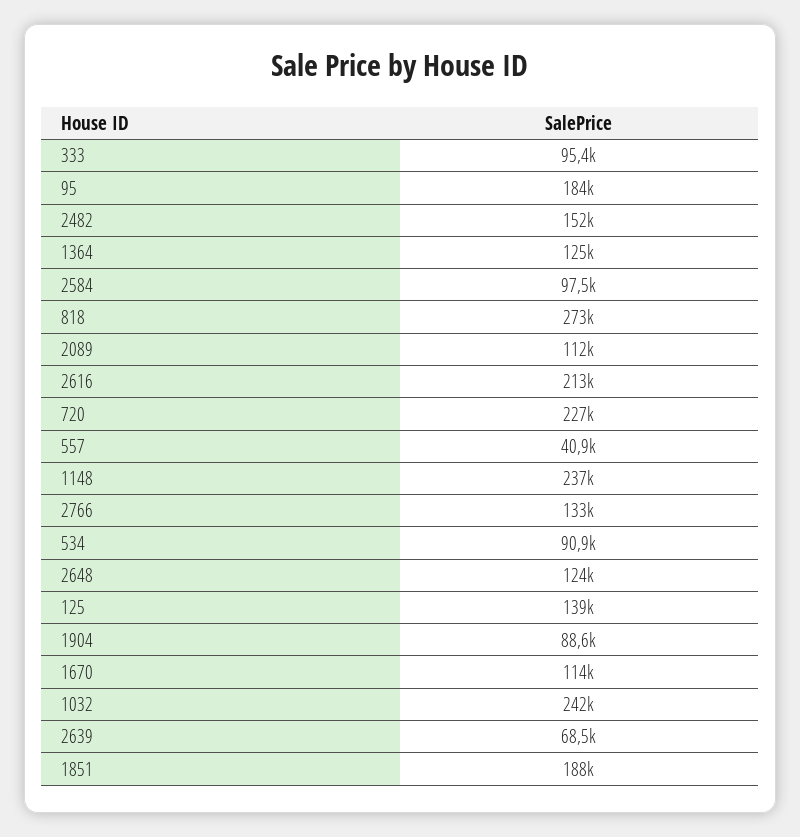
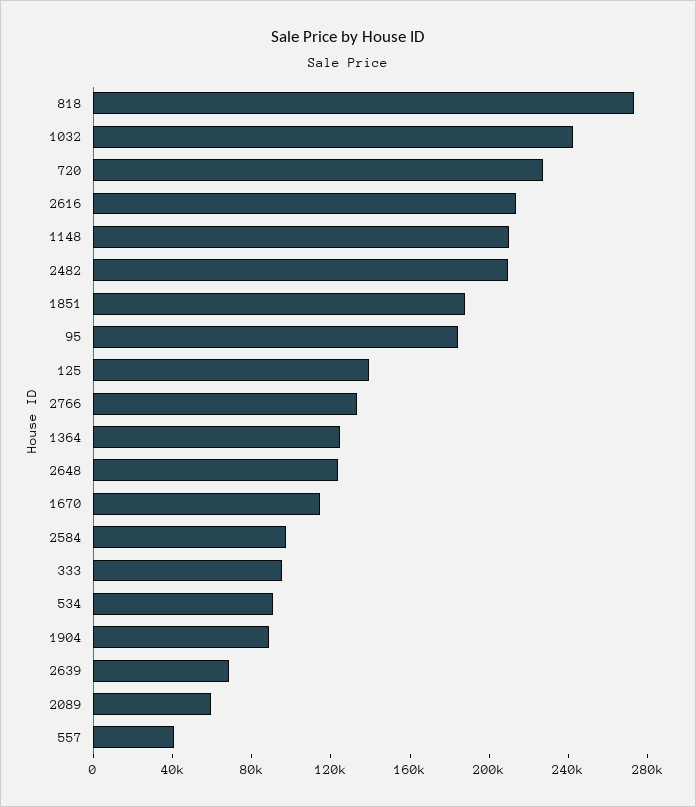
2482: 152000 -> 210000
2089: 112000 -> 60000
1148: 237000 -> 210000

